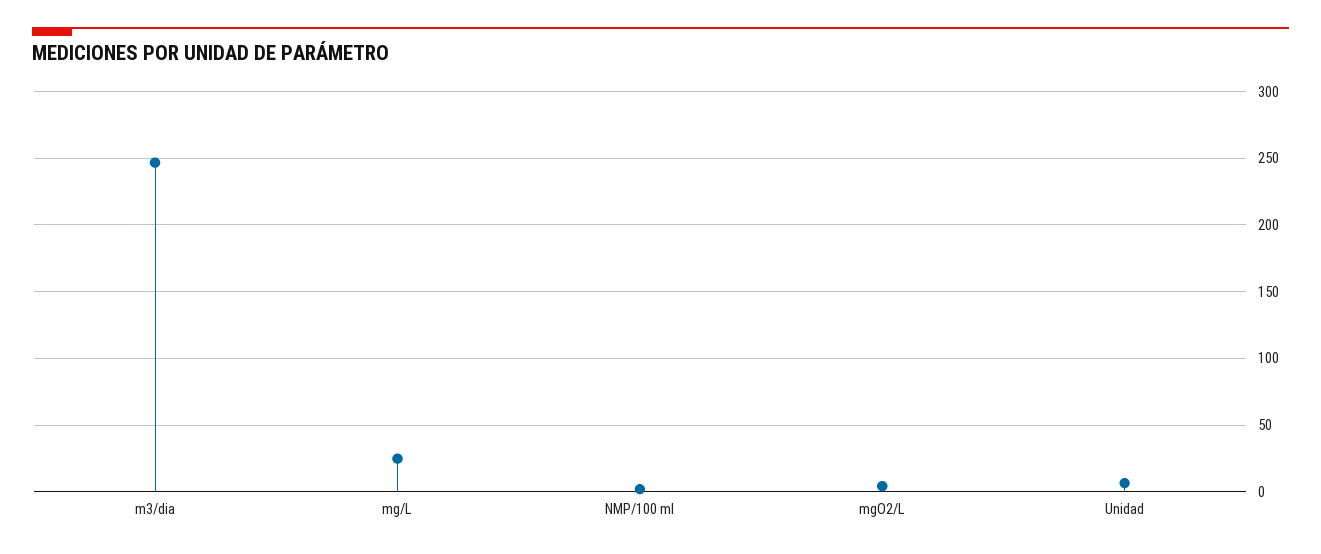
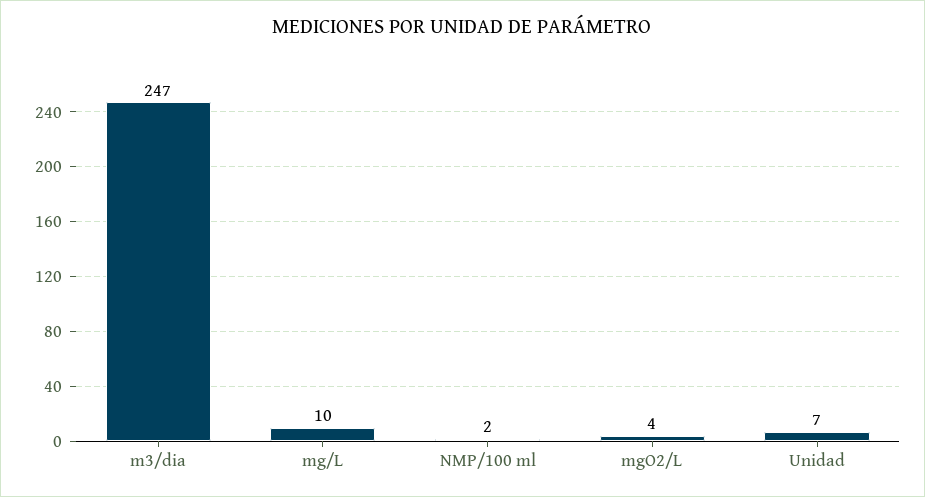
mg/L: 25 -> 10

